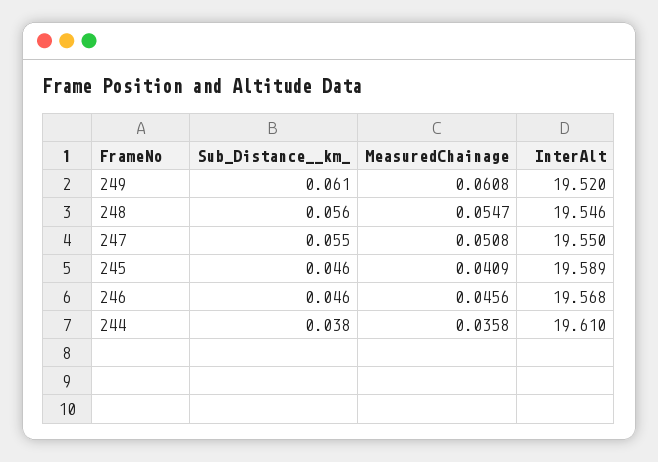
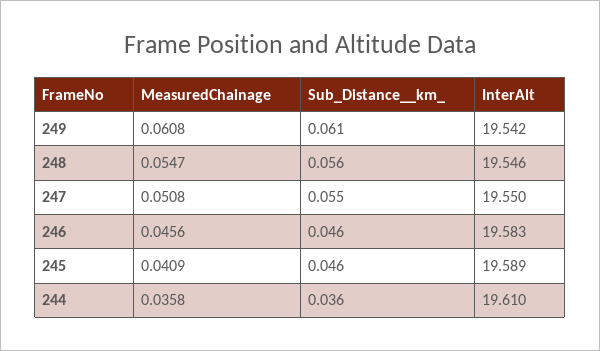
InterAlt, 249: 19.52 -> 19.542
InterAlt, 246: 19.568 -> 19.583
Sub_Distance__km_, 244: 0.038 -> 0.036

